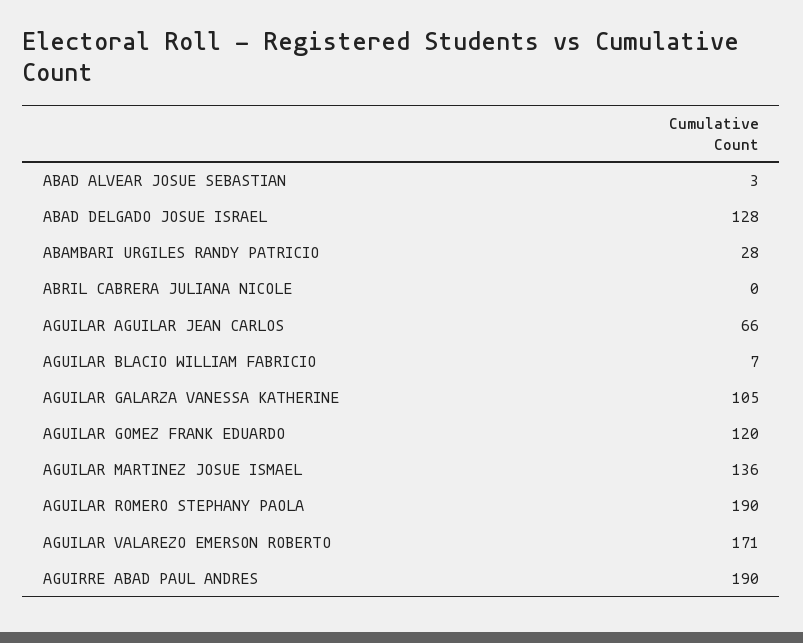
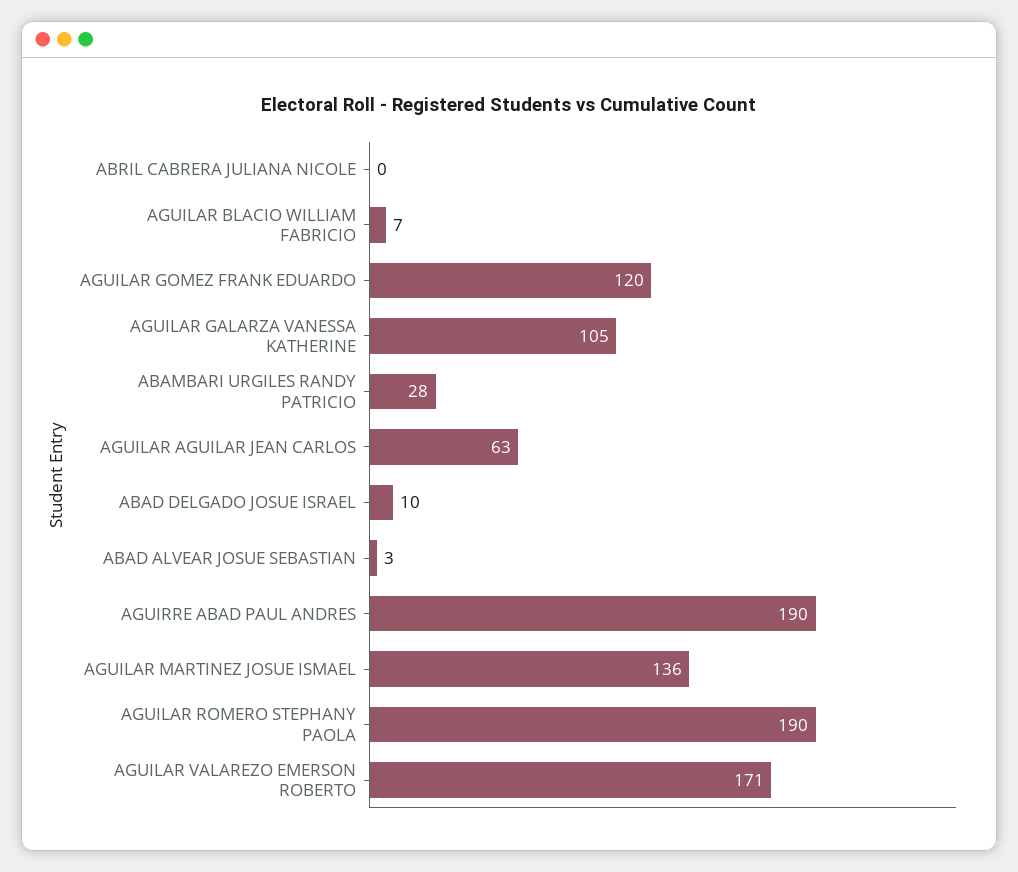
ABAD DELGADO JOSUE ISRAEL: 128 -> 10
AGUILAR AGUILAR JEAN CARLOS: 66 -> 63

